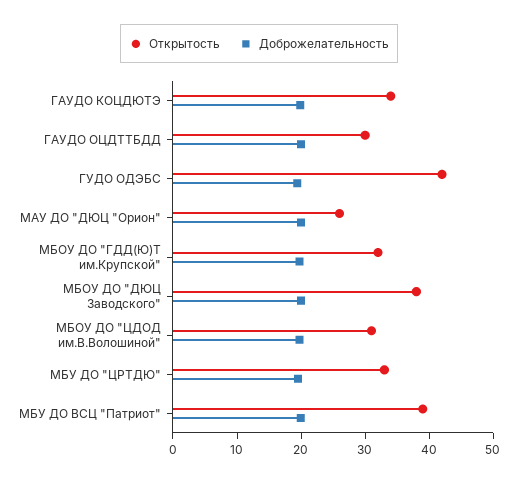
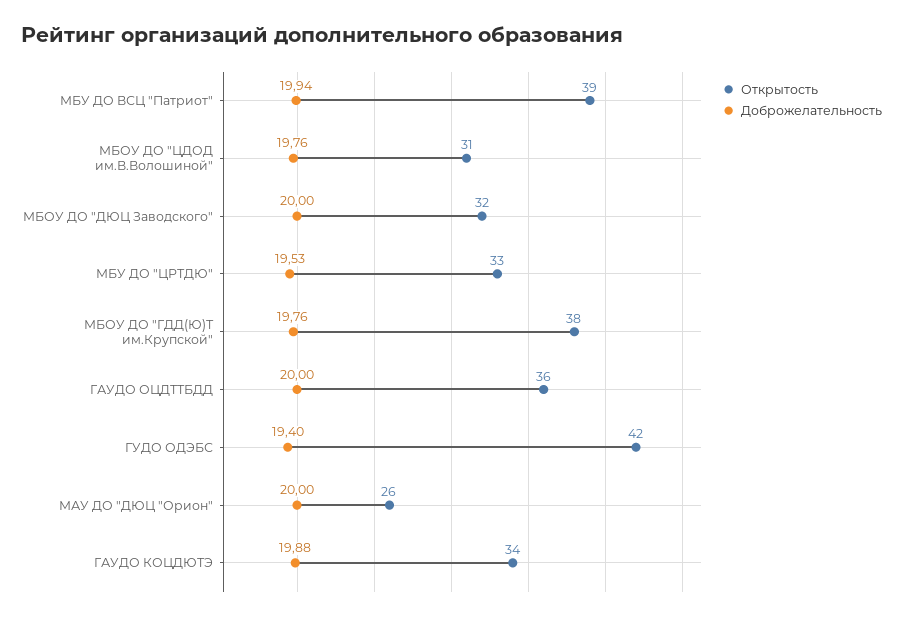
Открытость, ГАУДО ОЦДТТБДД: 30 -> 36
Открытость, МБОУ ДО "ГДД(Ю)Т им.Крупской": 32 -> 38
Открытость, МБОУ ДО "ДЮЦ Заводского": 38 -> 32

